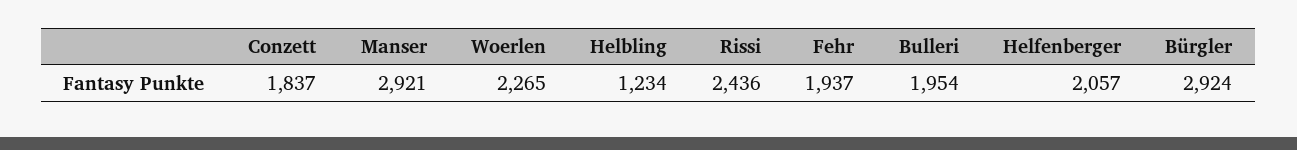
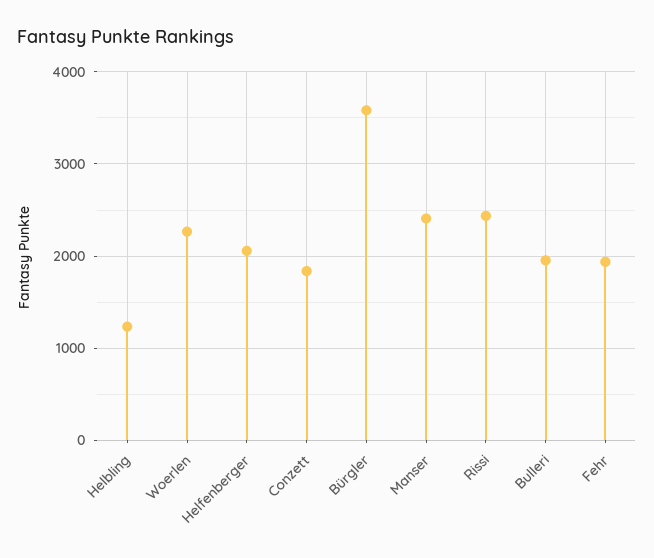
Manser: 2921 -> 2400
Bürgler: 2924 -> 3600

